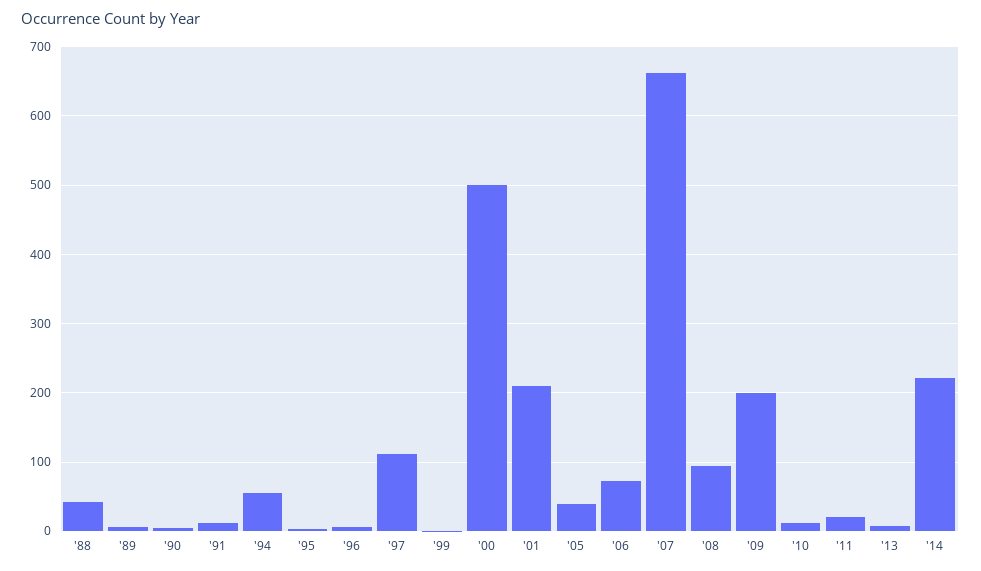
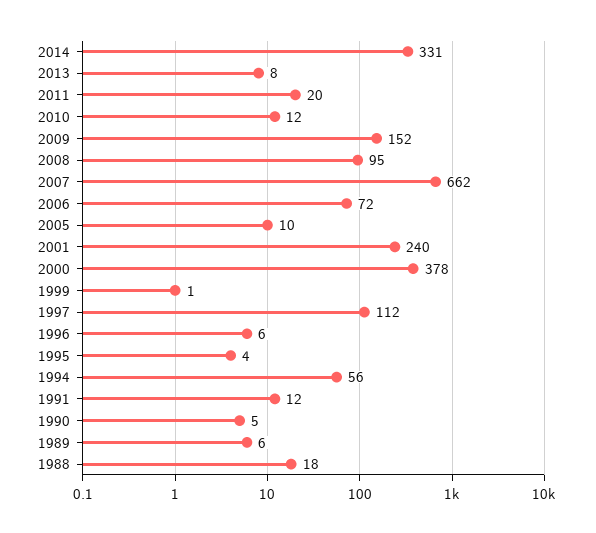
'88: 40 -> 18
'00: 500 -> 378
'01: 210 -> 240
'05: 40 -> 10
'09: 200 -> 152
'14: 220 -> 331

